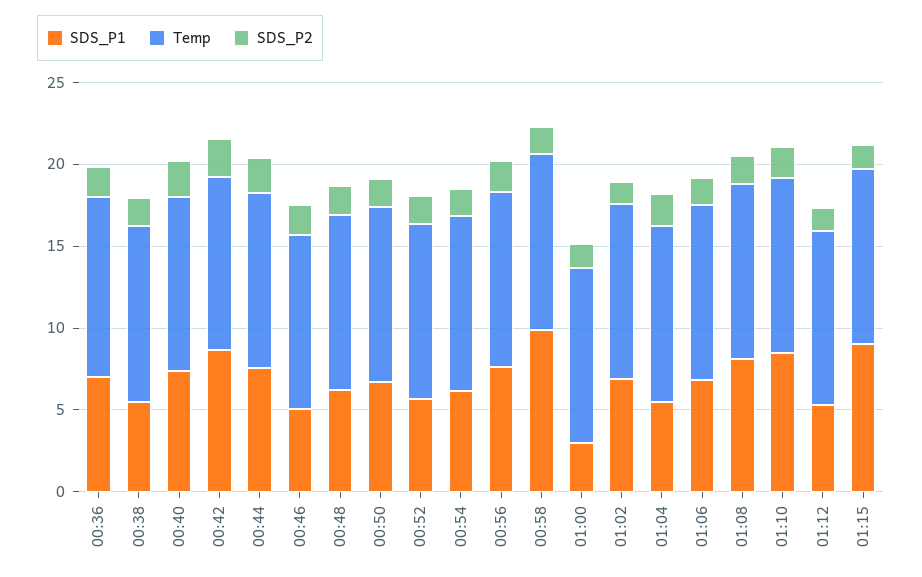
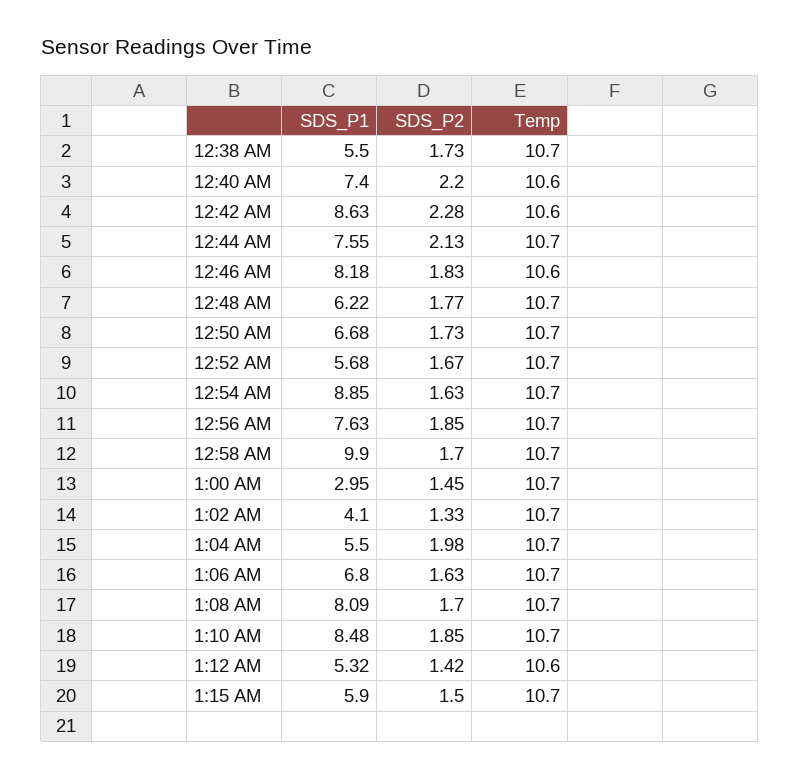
SDS_P1, 00:36: 7 -> none
Temp, 00:36: 11 -> none
SDS_P2, 00:36: 2 -> none
SDS_P1, 00:46: 5 -> 8.18
SDS_P1, 00:54: 6 -> 8.85
SDS_P1, 01:02: 7 -> 4.1
SDS_P1, 01:15: 9 -> 5.9

